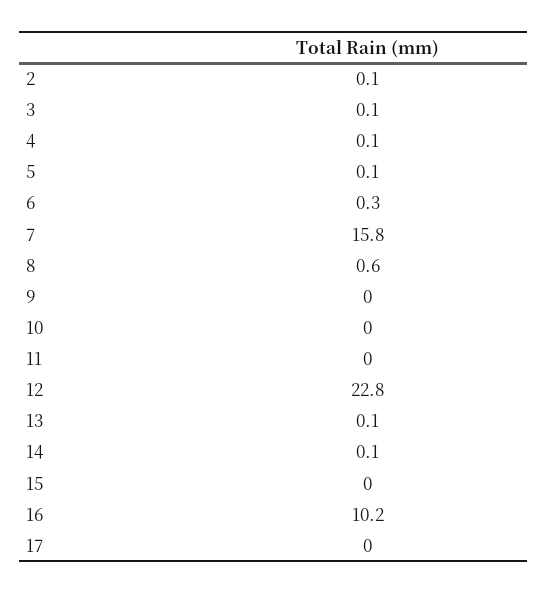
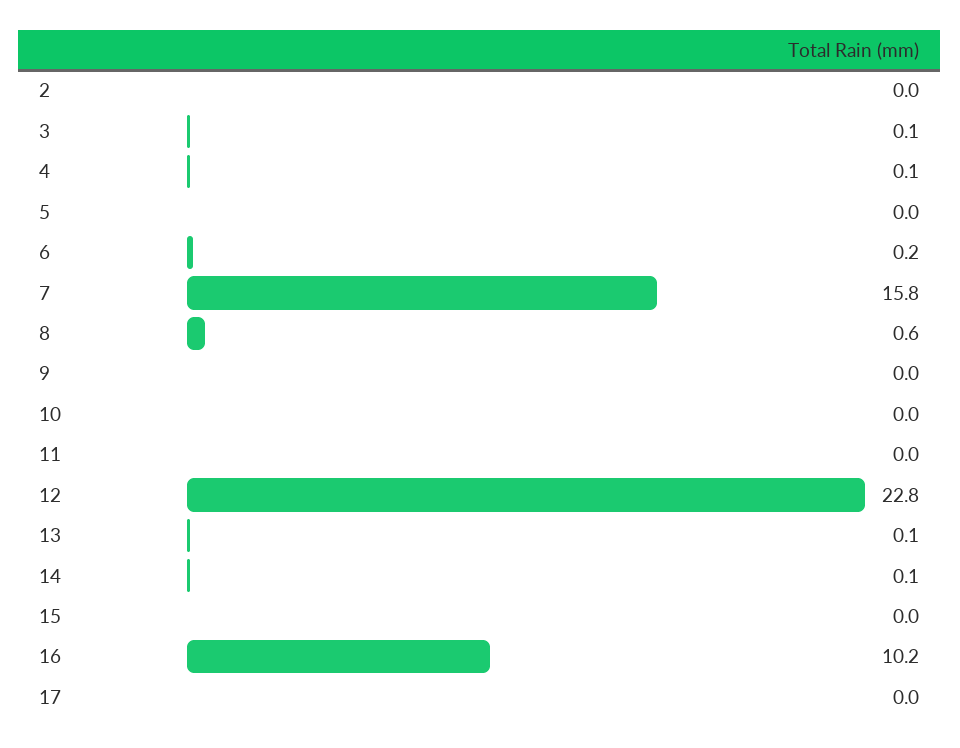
2: 0.1 -> 0
5: 0.1 -> 0
6: 0.3 -> 0.2

